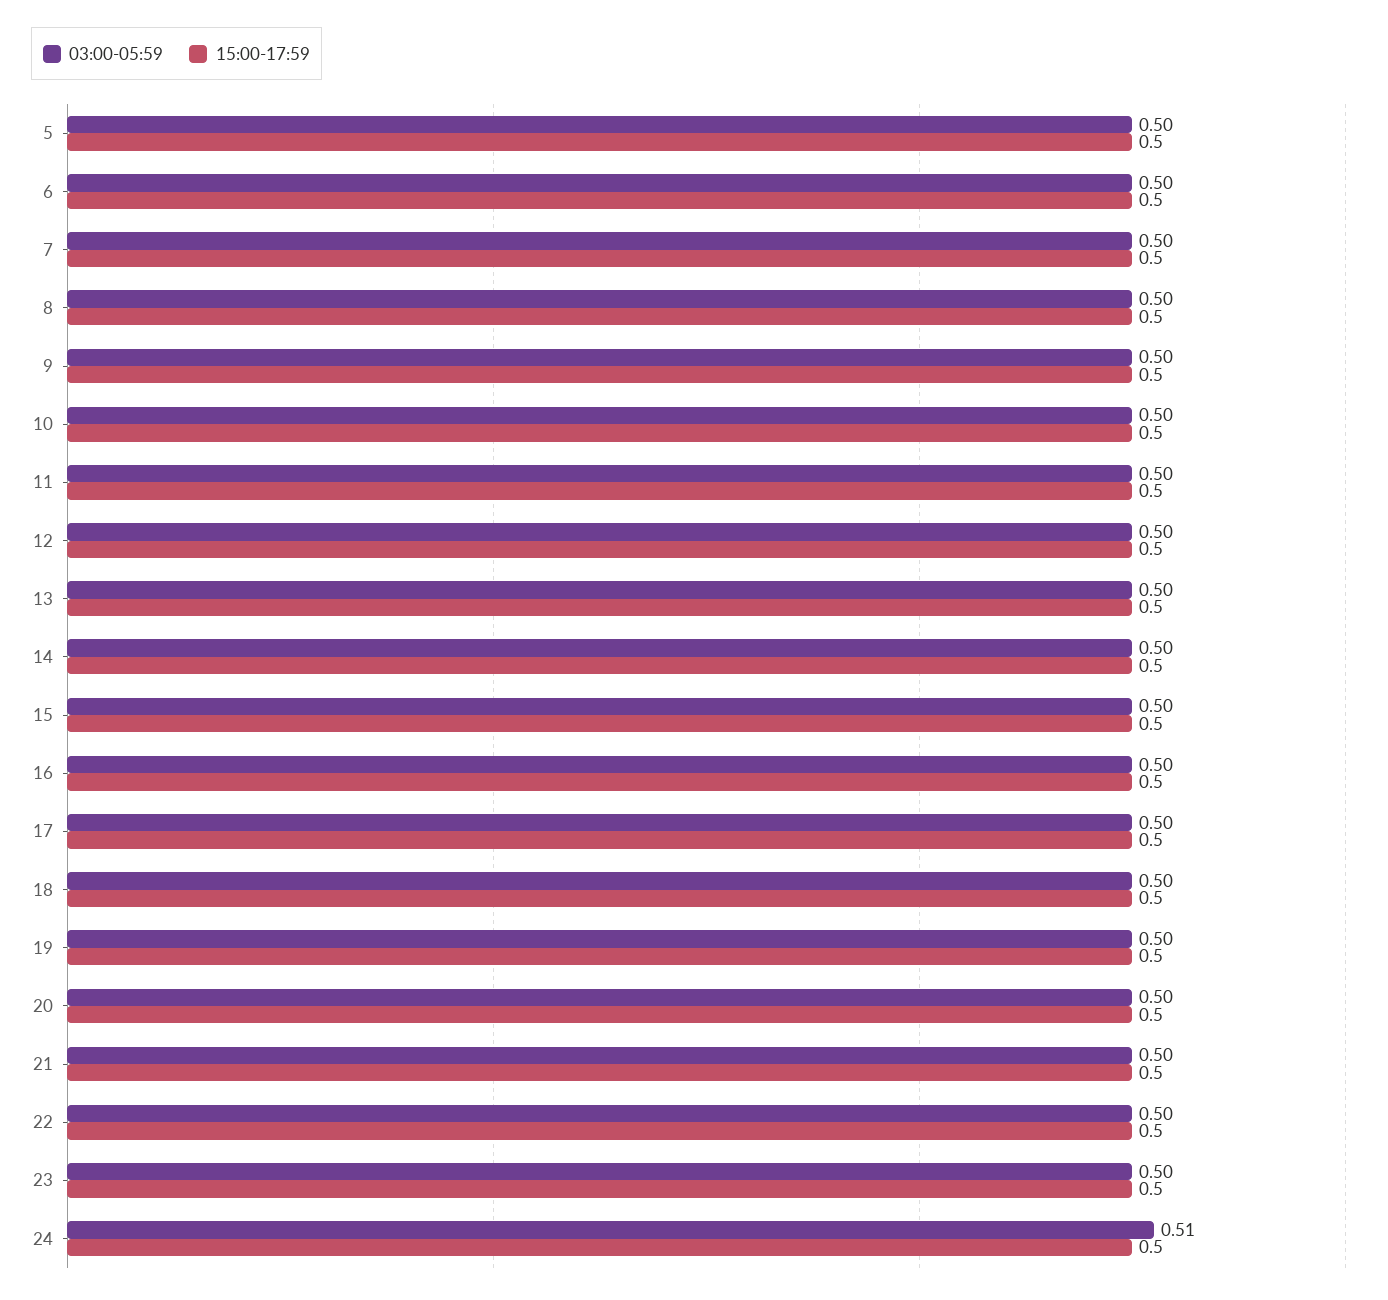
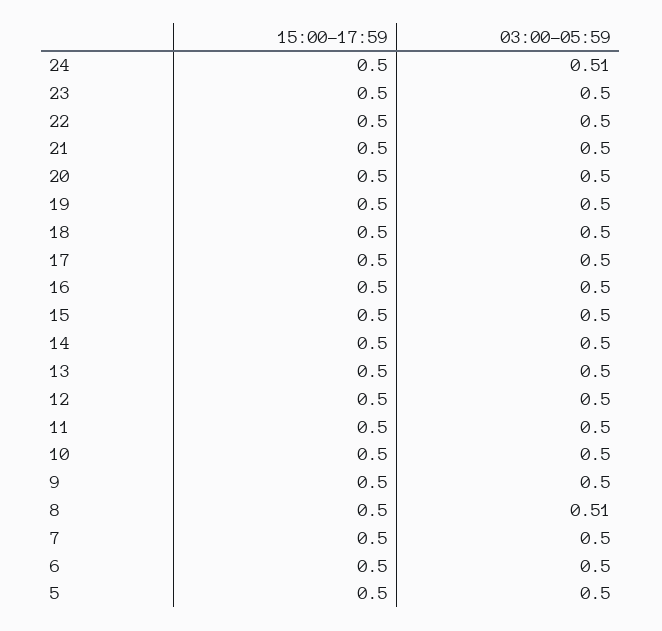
03:00-05:59, 8: 0.5 -> 0.51

